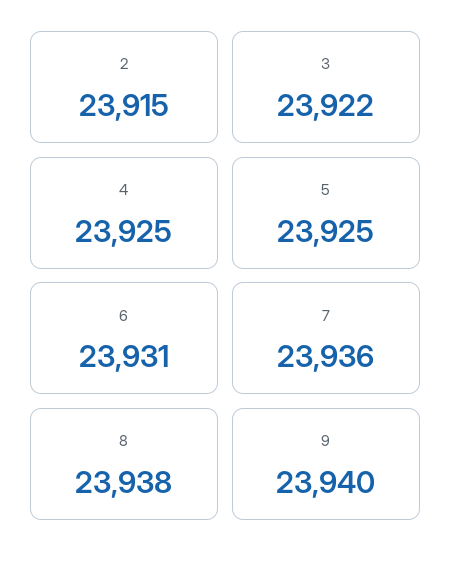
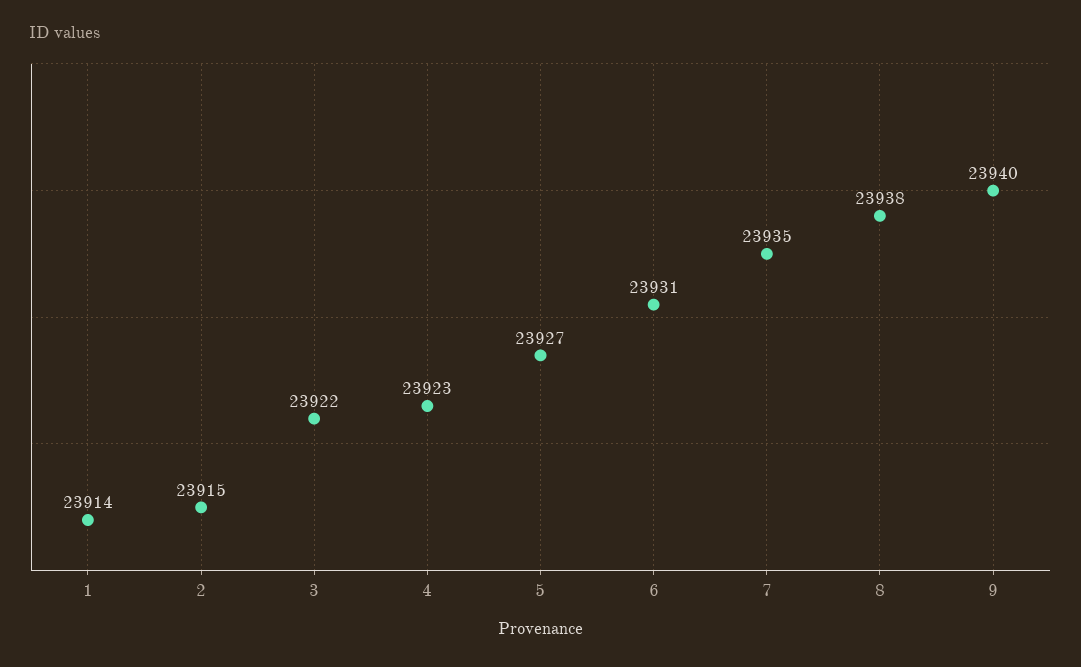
4: 23925 -> 23923
5: 23925 -> 23927
7: 23936 -> 23935
1: none -> 23914

